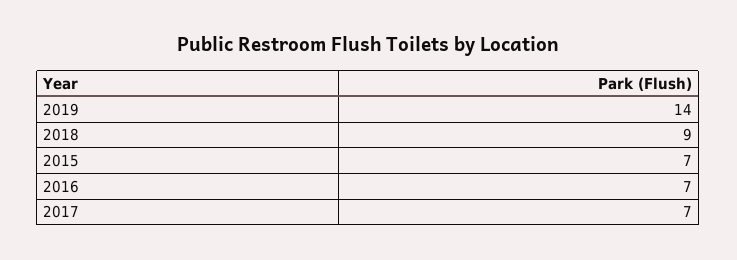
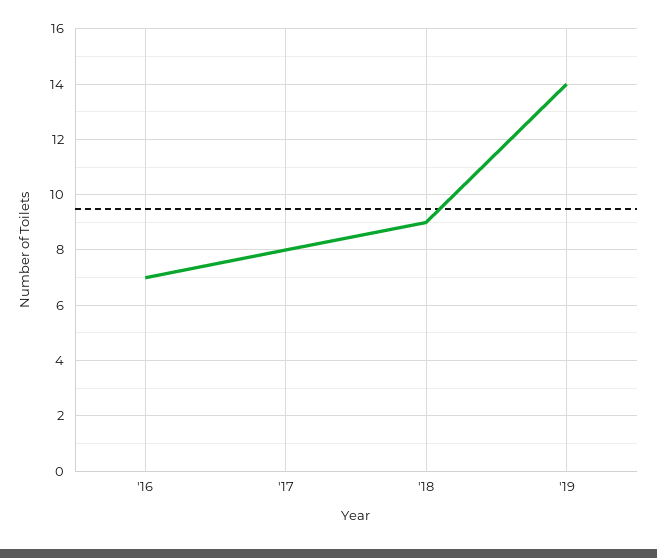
2015: 7 -> none
2017: 7 -> 8

